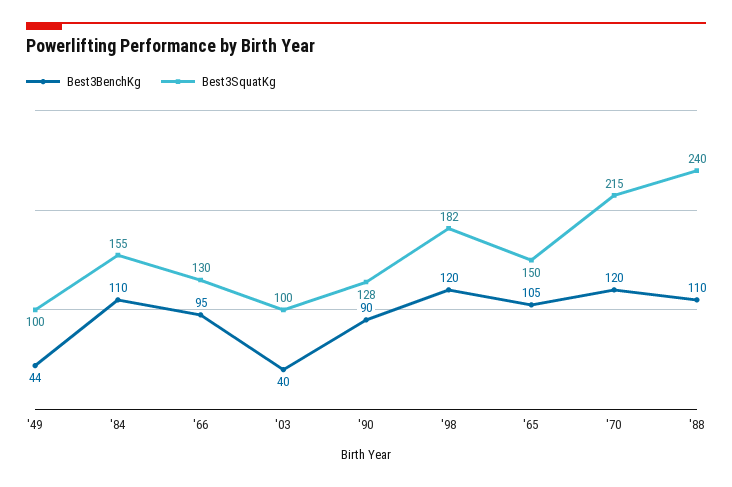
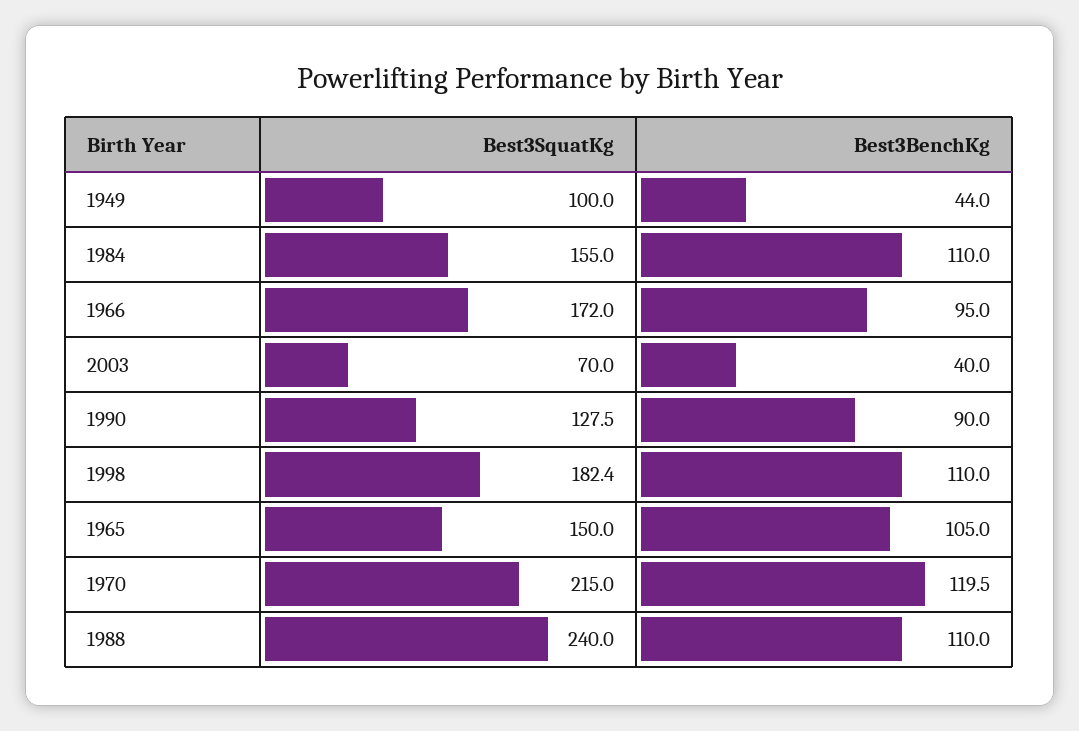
Best3SquatKg, '66: 130 -> 172
Best3SquatKg, '03: 100 -> 70
Best3BenchKg, '98: 120 -> 110

